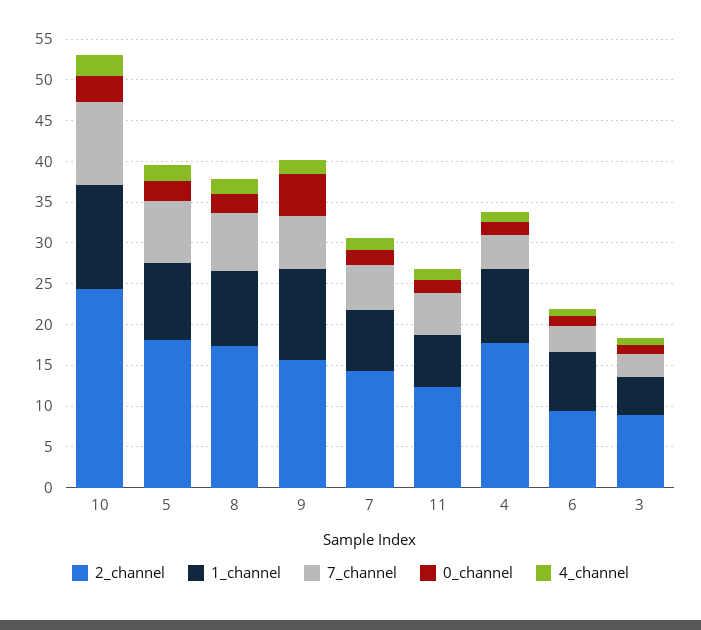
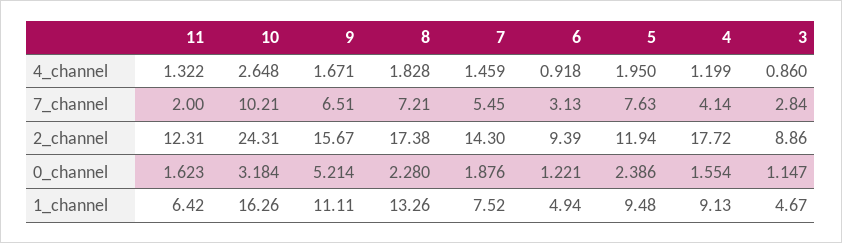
1_channel, 10: 13 -> 16.26
2_channel, 5: 18 -> 11.94
1_channel, 8: 9 -> 13.26
7_channel, 11: 5 -> 2
1_channel, 6: 7 -> 4.94

